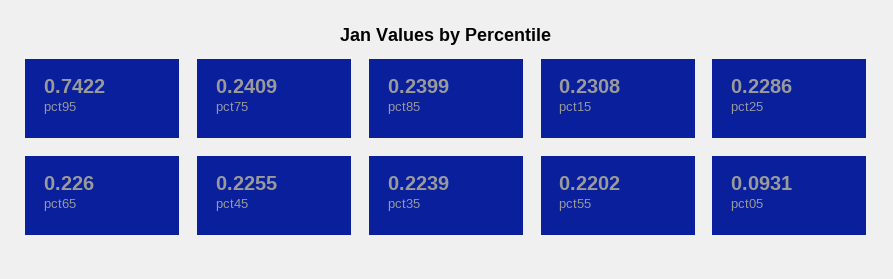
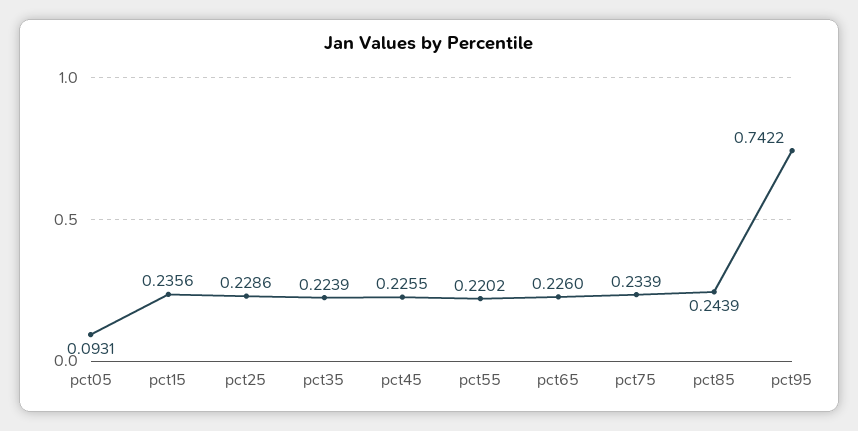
pct75: 0.2409 -> 0.2339
pct85: 0.2399 -> 0.2439
pct15: 0.2308 -> 0.2356

